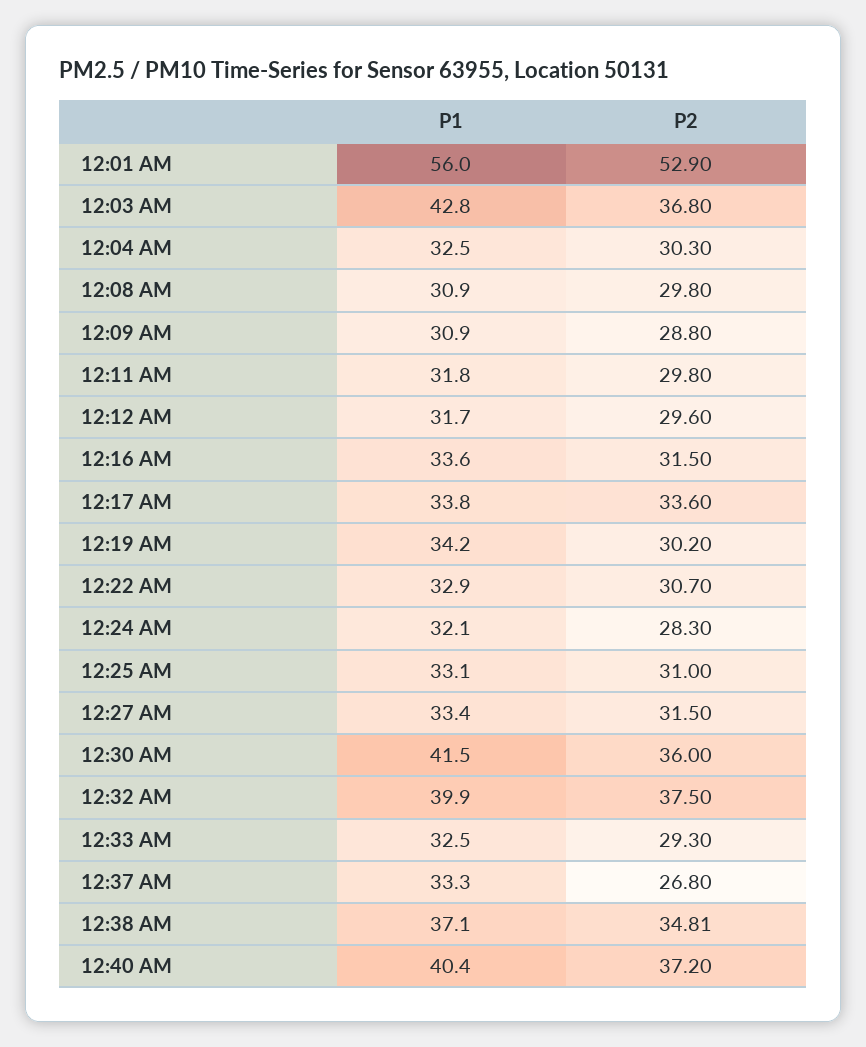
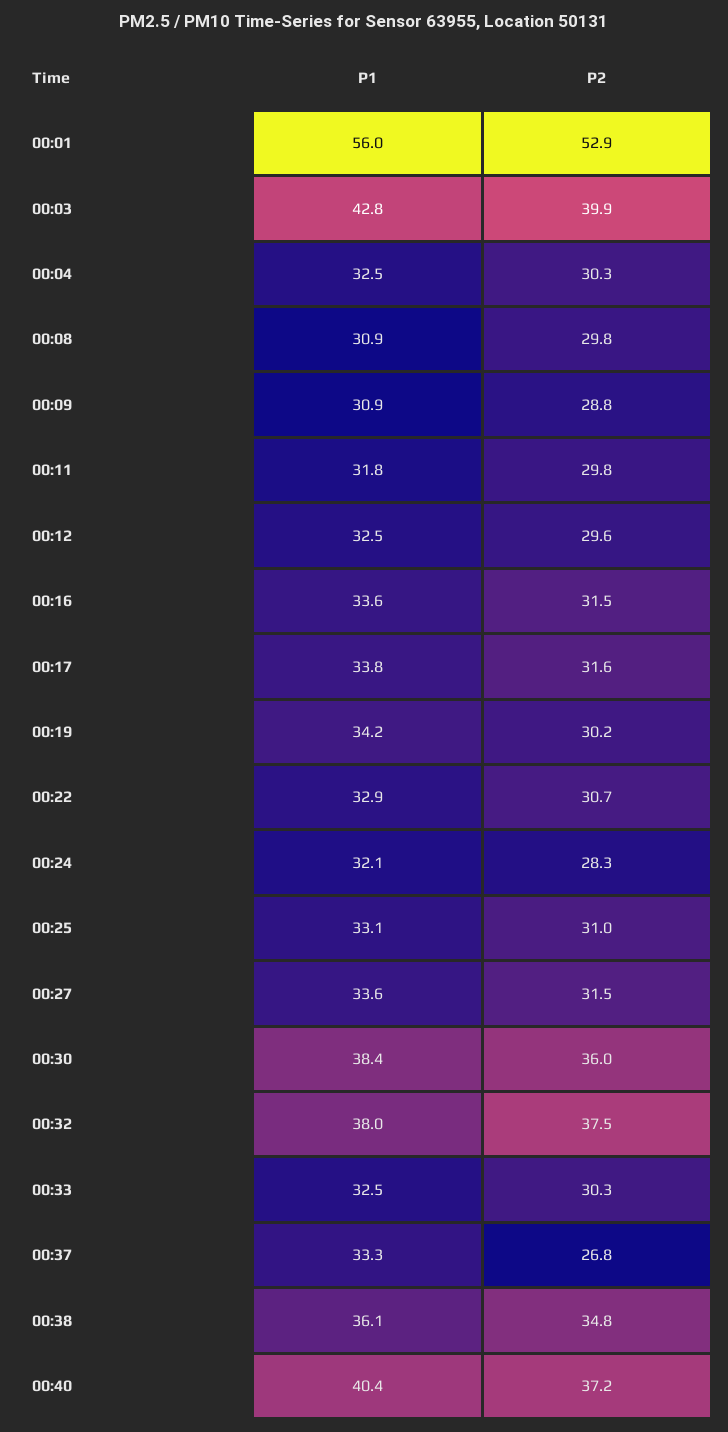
P2, 12:03 AM: 36.8 -> 39.9
P1, 12:12 AM: 31.7 -> 32.5
P2, 12:17 AM: 33.6 -> 31.6
P1, 12:27 AM: 33.4 -> 33.6
P1, 12:30 AM: 41.5 -> 38.4
P1, 12:32 AM: 39.9 -> 38
P2, 12:33 AM: 29.3 -> 30.3
P1, 12:38 AM: 37.1 -> 36.1

